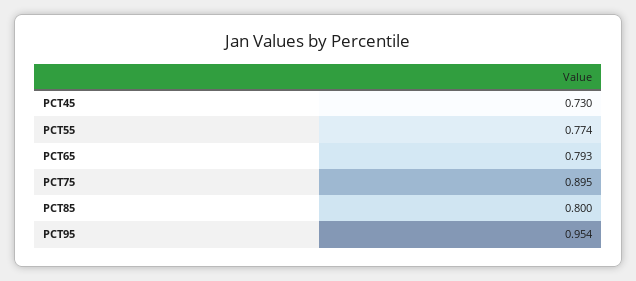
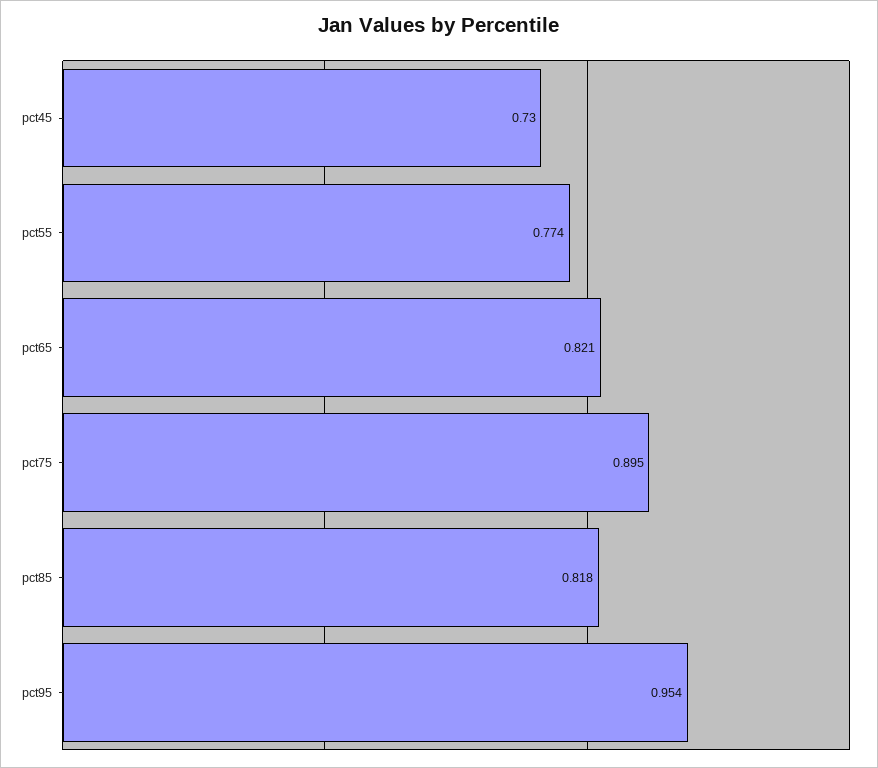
PCT65: 0.793 -> 0.821
PCT85: 0.8 -> 0.818

